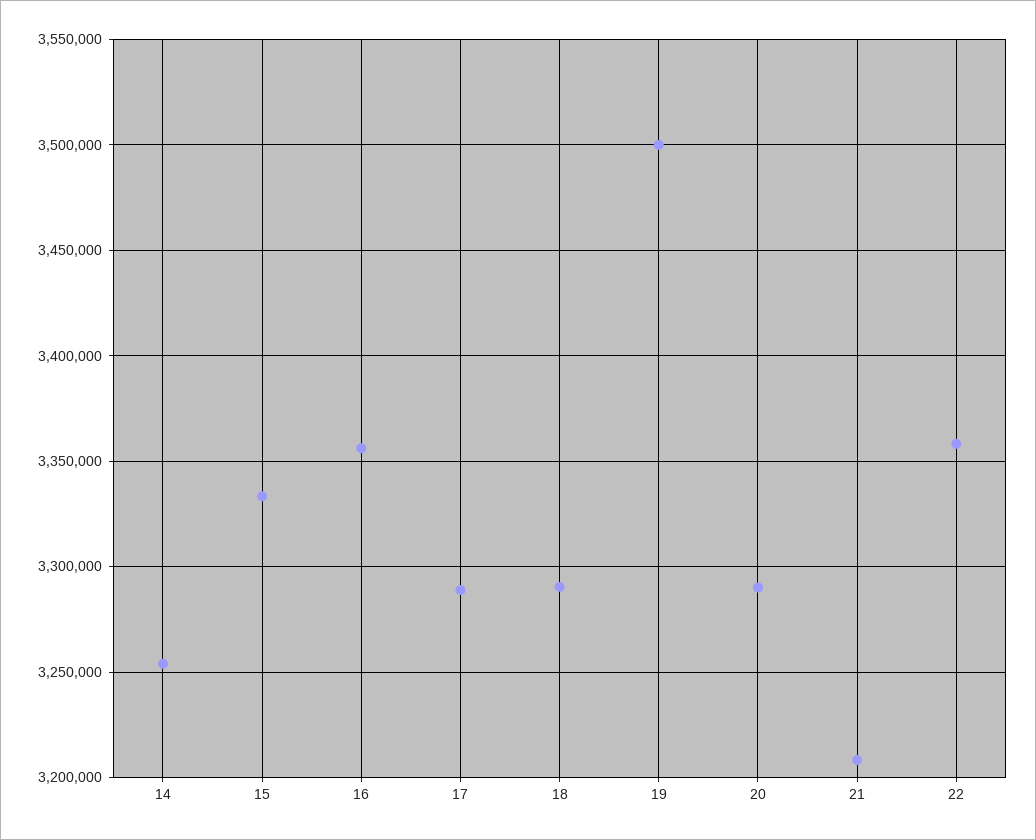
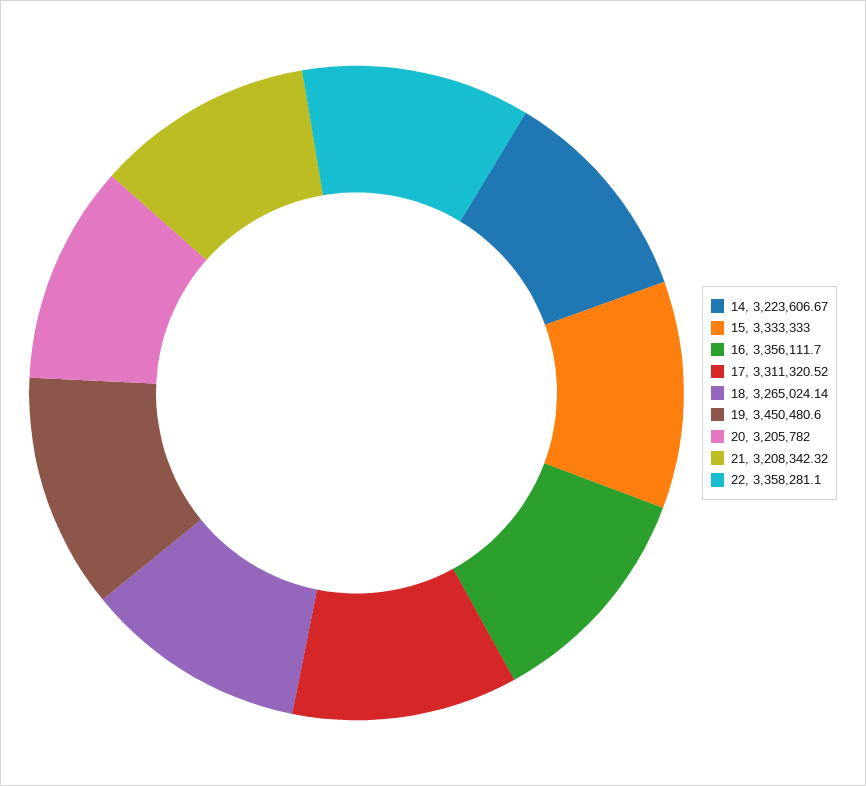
14: 3255000 -> 3223606.67
17: 3290000 -> 3311320.52
18: 3290000 -> 3265024.14
19: 3500000 -> 3450480.6
20: 3290000 -> 3205782

